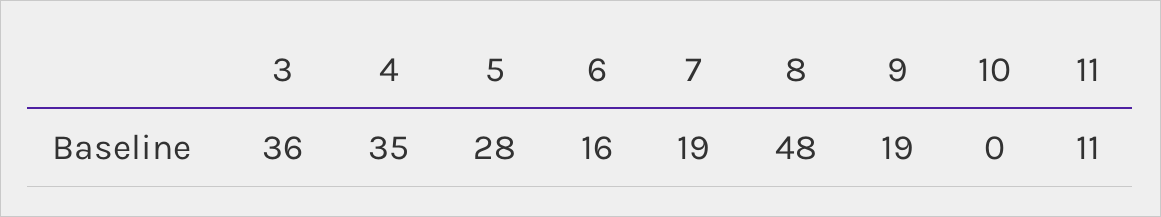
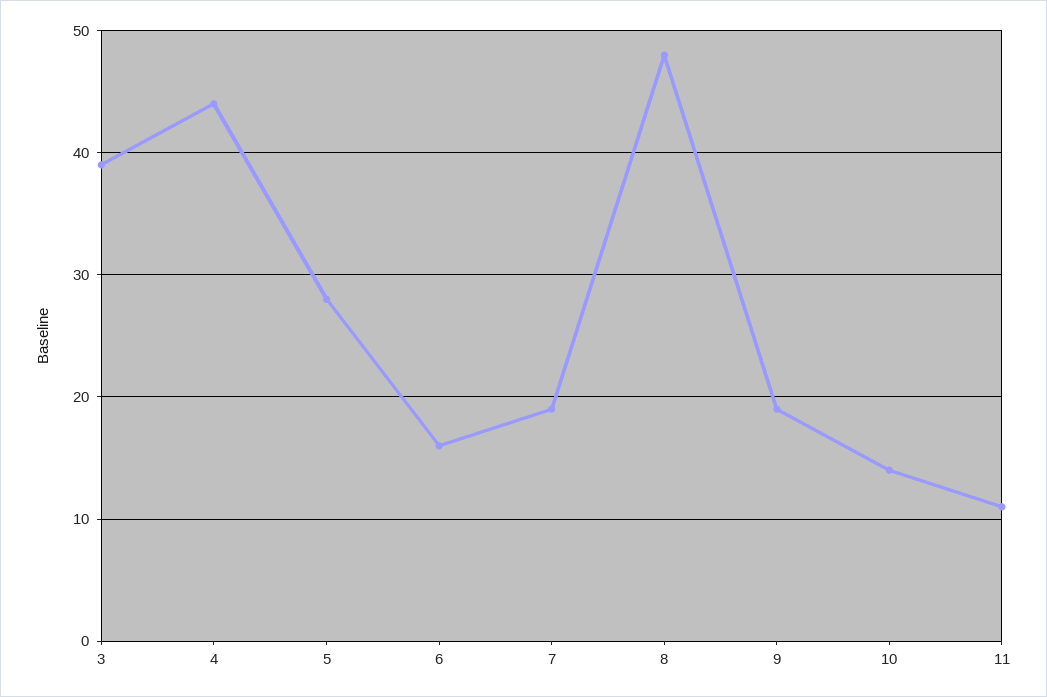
3: 36 -> 39
4: 35 -> 44
10: 0 -> 14

